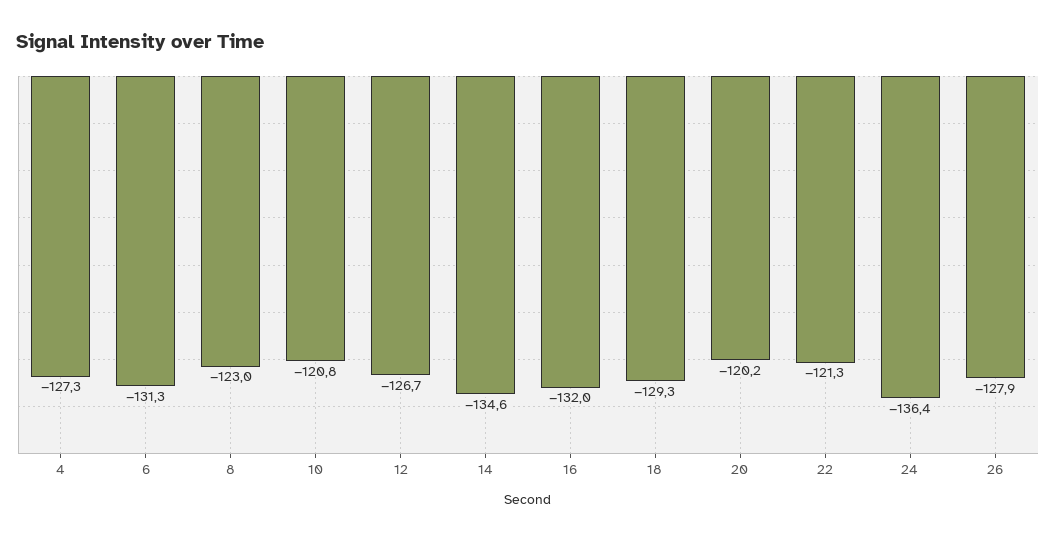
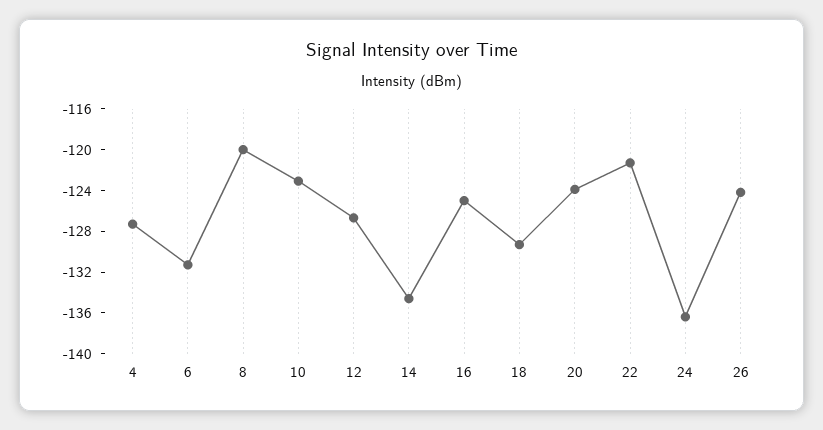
8: -123 -> -120
10: -120.8 -> -123
16: -132 -> -125
20: -120.2 -> -124
26: -127.9 -> -124

